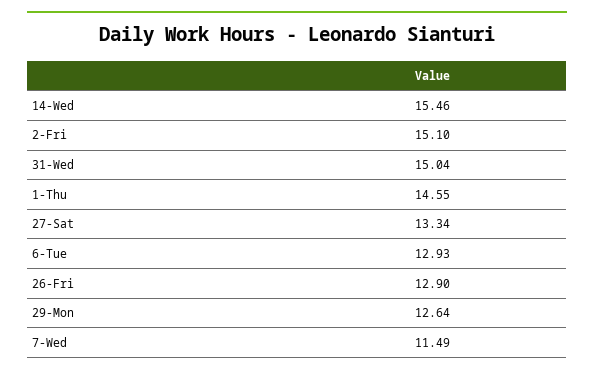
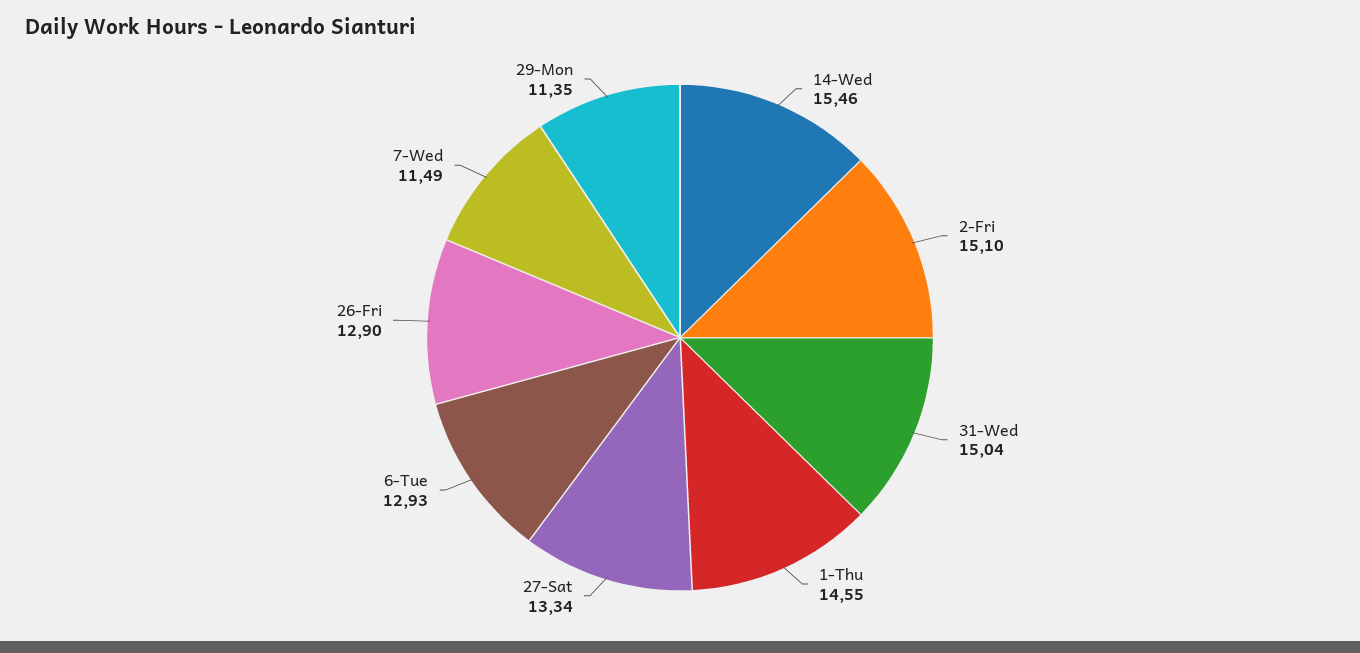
29-Mon: 12.64 -> 11.35

